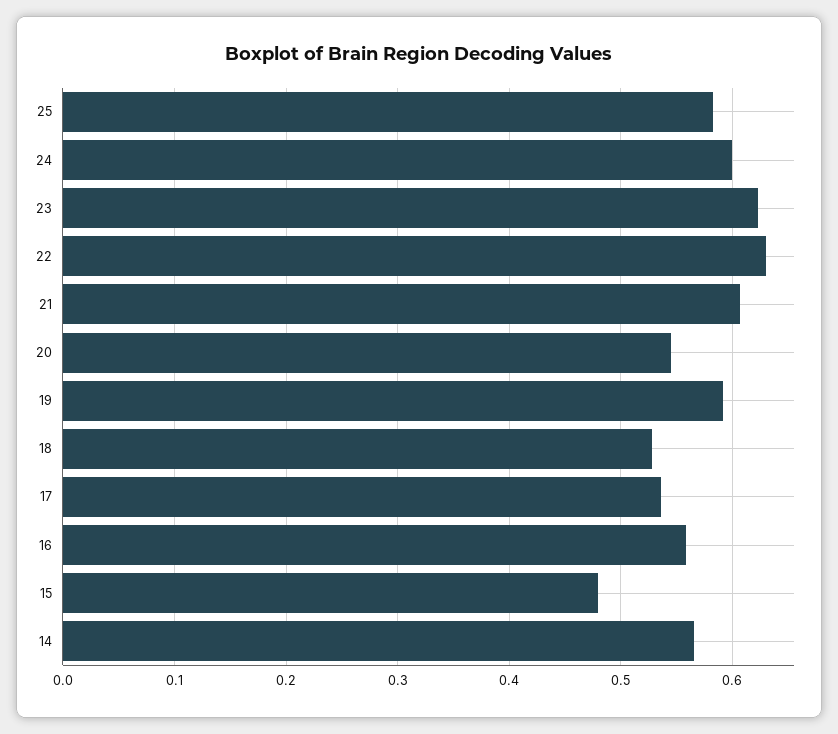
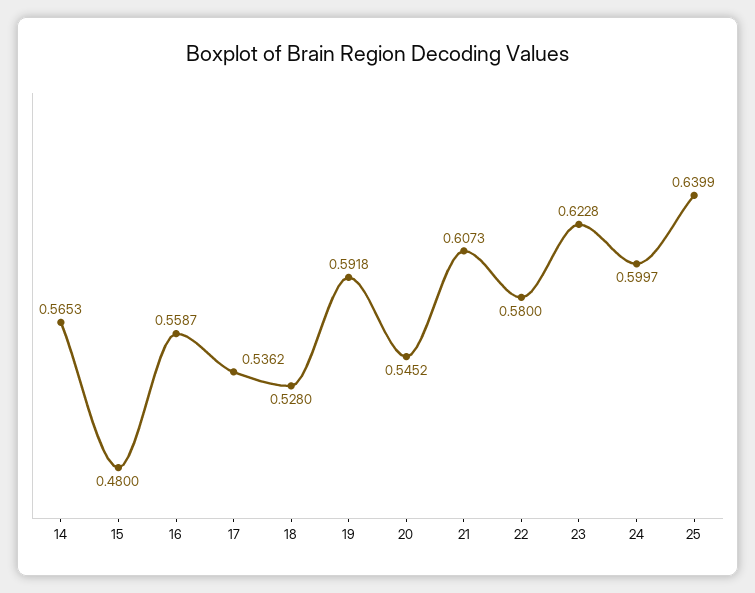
25: 0.58 -> 0.6399
22: 0.63 -> 0.58

